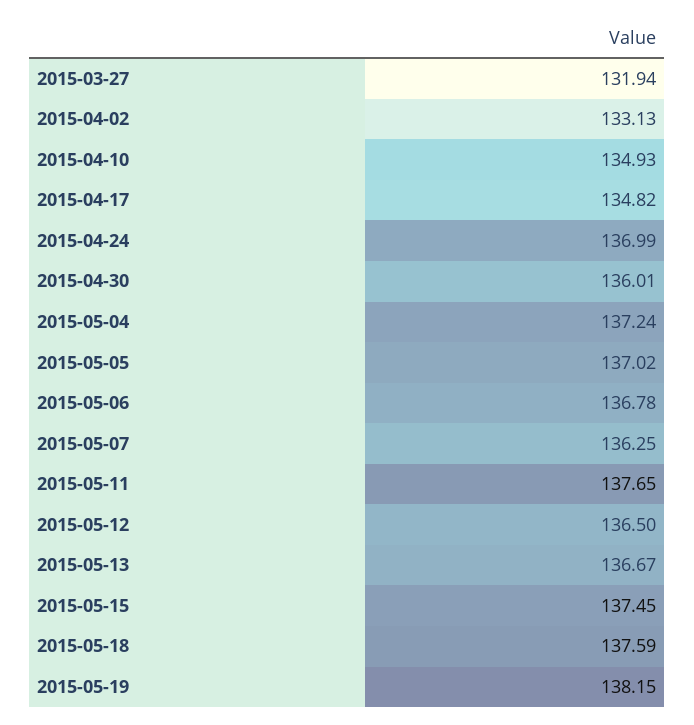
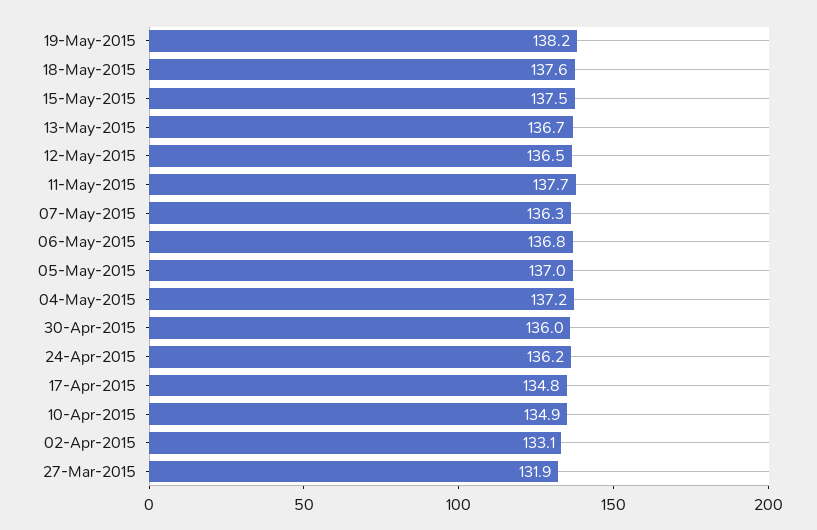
2015-04-24: 136.99 -> 136.2

